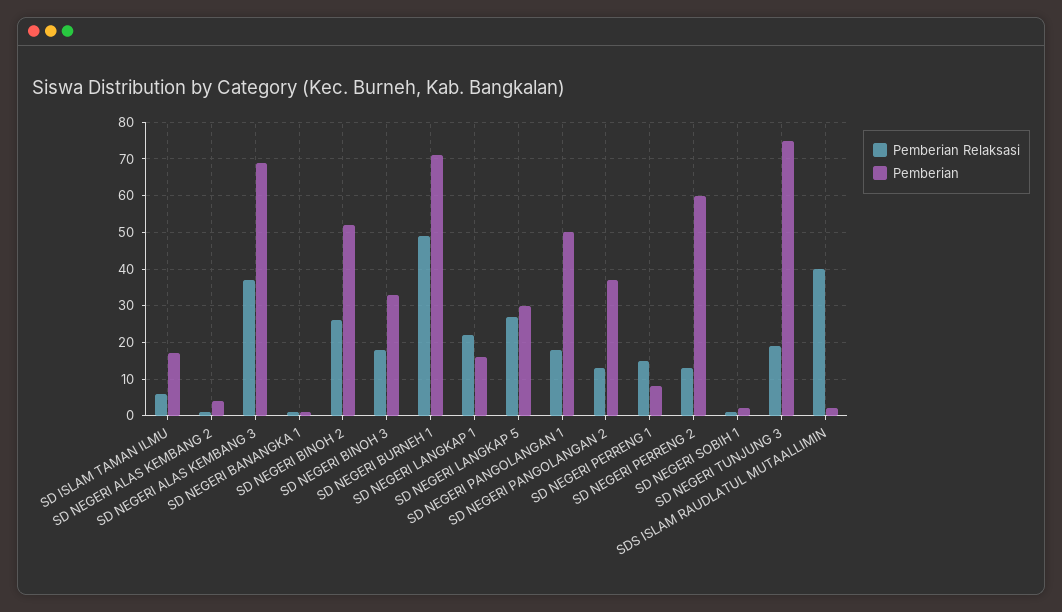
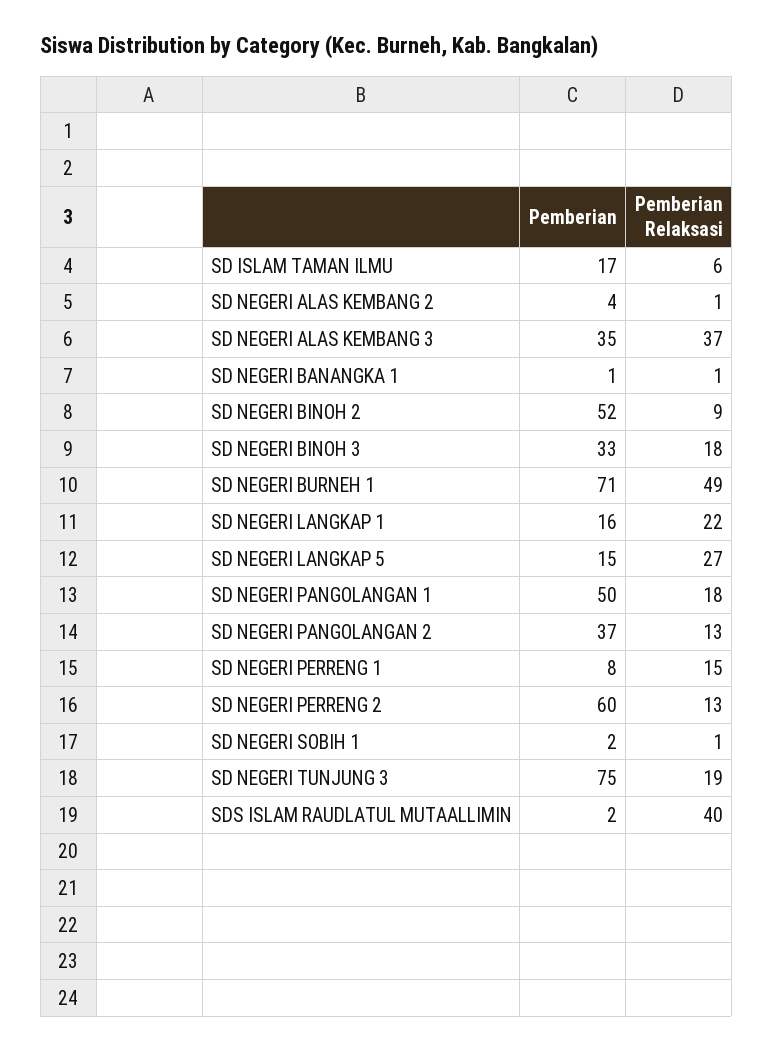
Pemberian, SD NEGERI ALAS KEMBANG 3: 70 -> 35
Pemberian Relaksasi, SD NEGERI BINOH 2: 25 -> 9
Pemberian, SD NEGERI LANGKAP 5: 30 -> 15

